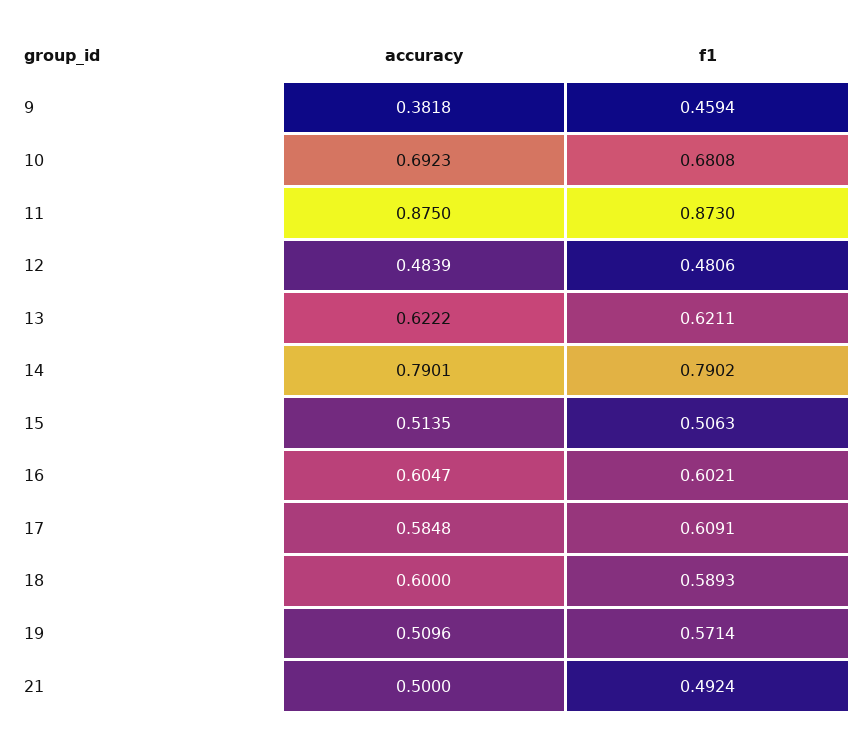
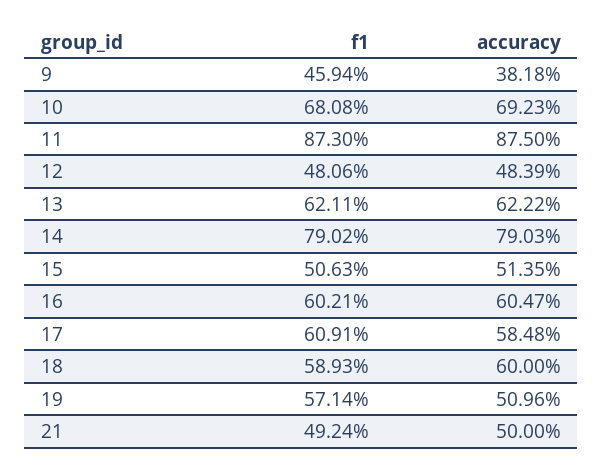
accuracy, 14: 0.7901 -> 0.7903

